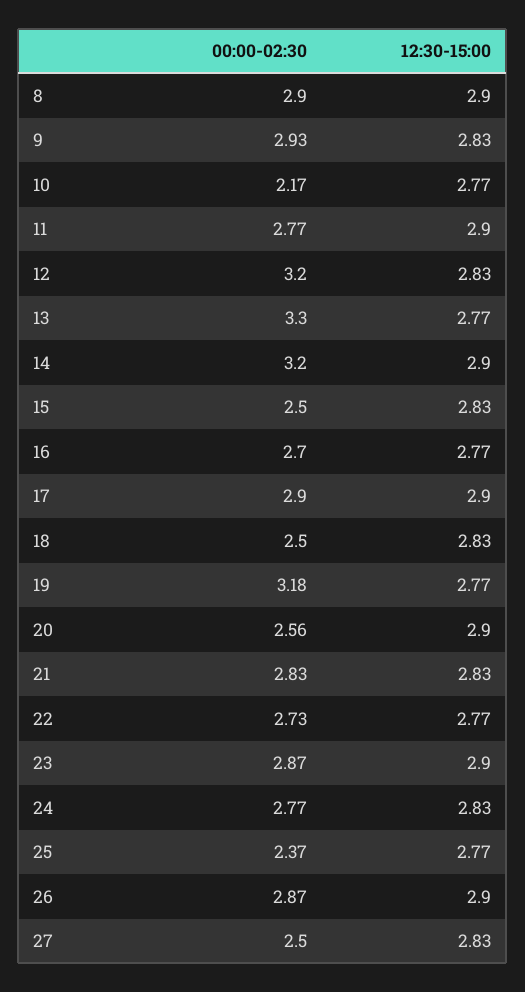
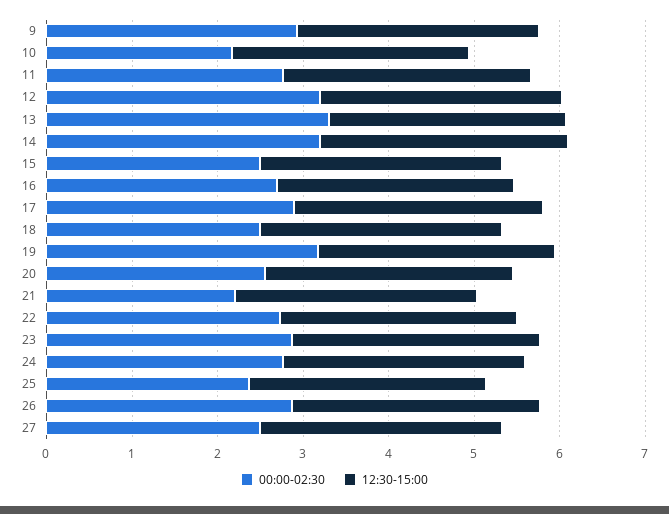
00:00-02:30, 8: 2.9 -> none
12:30-15:00, 8: 2.9 -> none
00:00-02:30, 21: 2.83 -> 2.2

